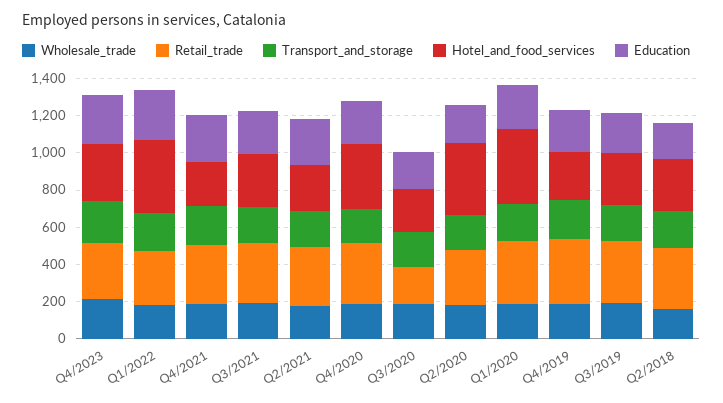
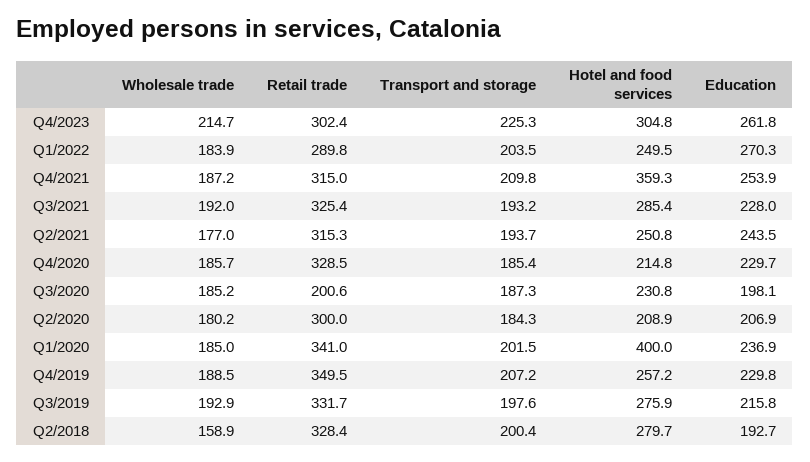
Hotel_and_food_services, Q1/2022: 400 -> 249.5
Hotel_and_food_services, Q4/2021: 250 -> 359.3
Hotel_and_food_services, Q4/2020: 350 -> 214.8
Hotel_and_food_services, Q2/2020: 400 -> 208.9

